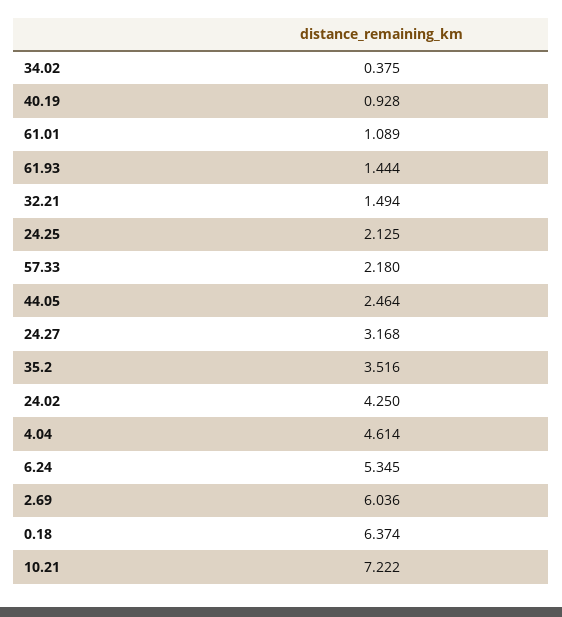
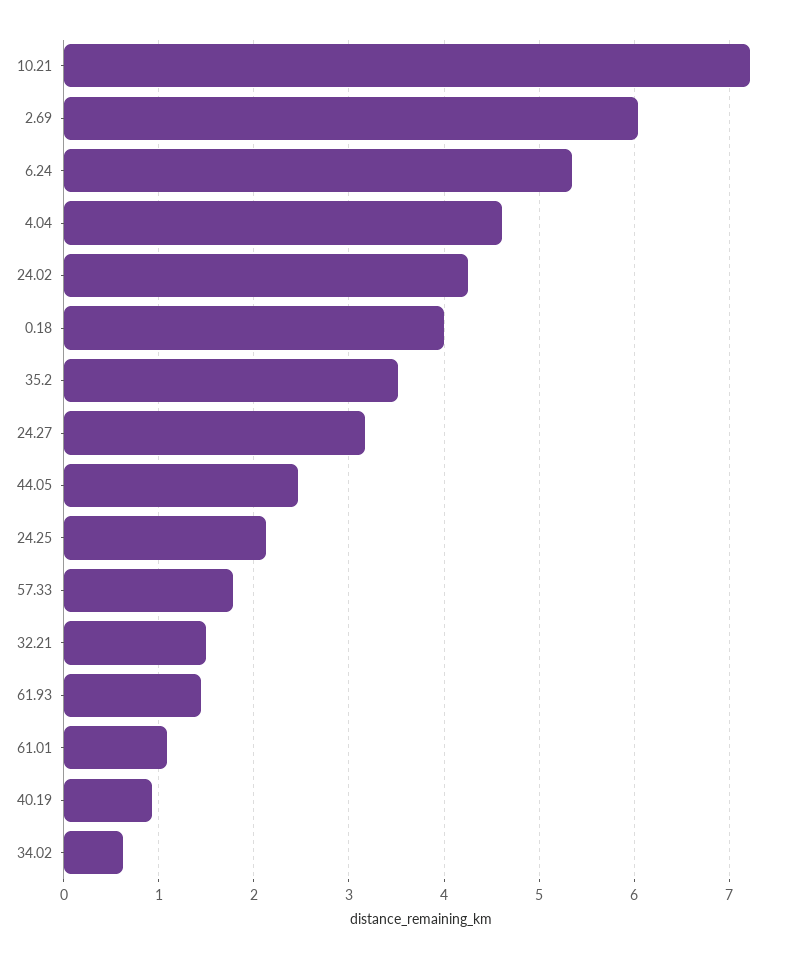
34.02: 0.375 -> 0.6
57.33: 2.18 -> 1.8
0.18: 6.374 -> 4

